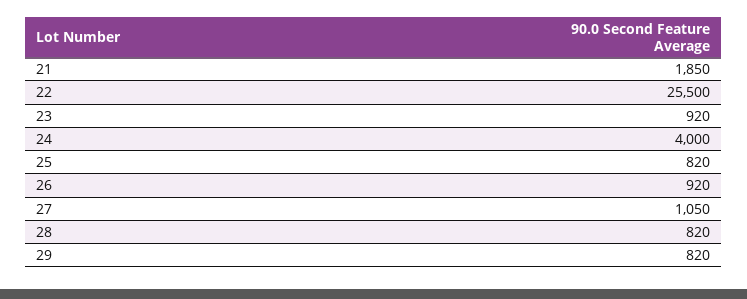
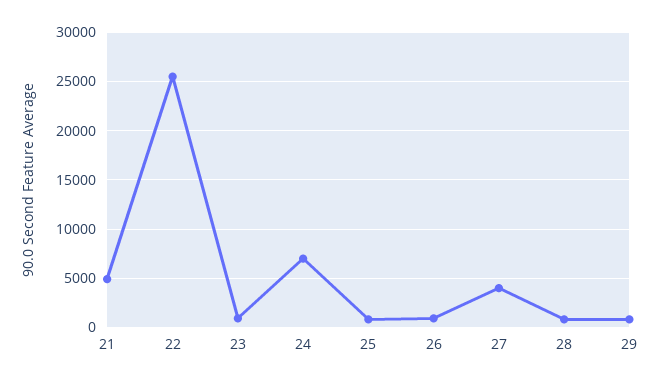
21: 1850 -> 5000
24: 4000 -> 7000
27: 1050 -> 4000

